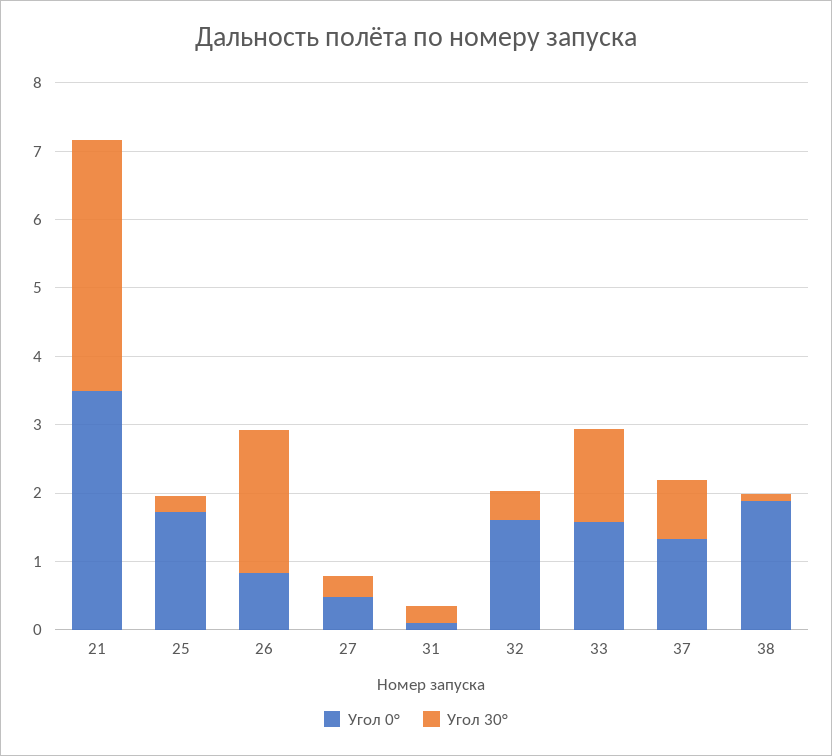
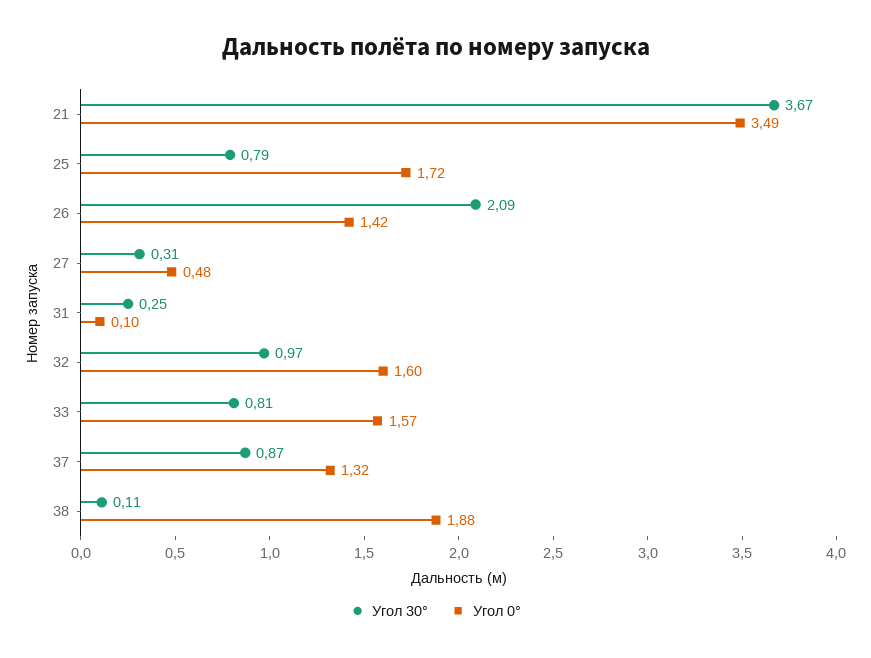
Угол 30°, 25: 0.2 -> 0.79
Угол 0°, 26: 0.8 -> 1.42
Угол 30°, 32: 0.4 -> 0.97
Угол 30°, 33: 1.4 -> 0.81

